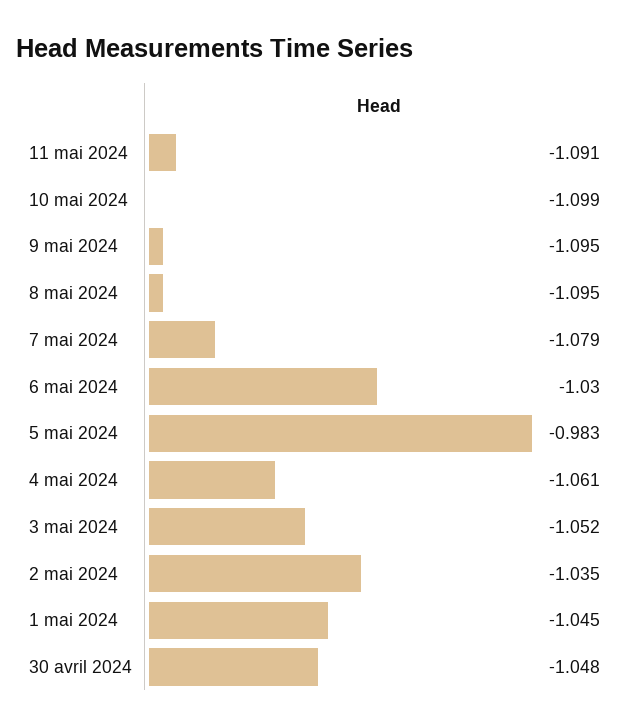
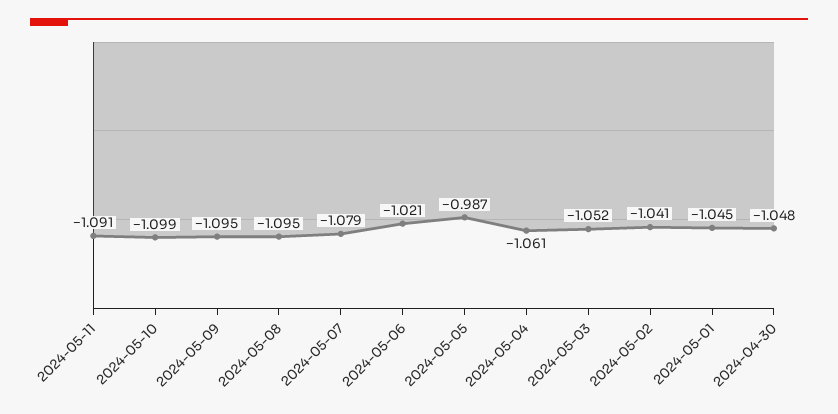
6 mai 2024: -1.03 -> -1.021
5 mai 2024: -0.983 -> -0.987
2 mai 2024: -1.035 -> -1.041

